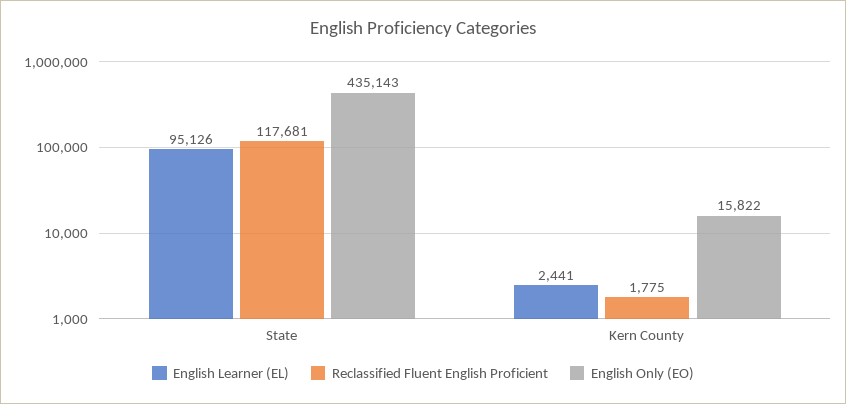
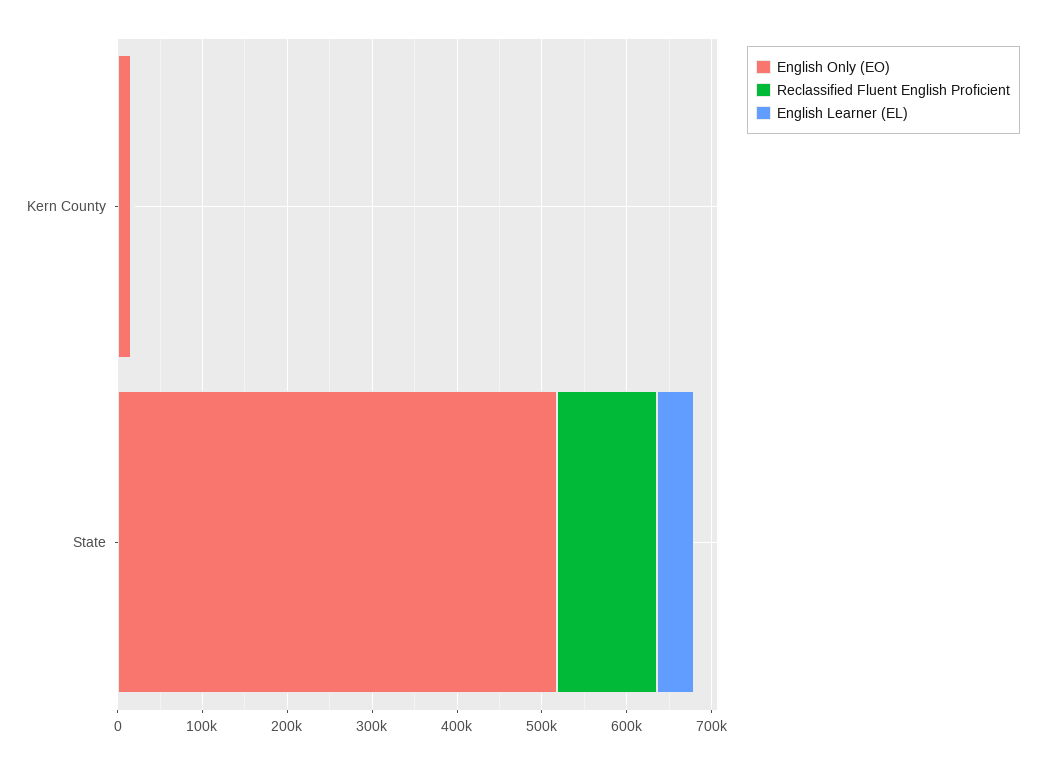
English Learner (EL), State: 95126 -> 40000
English Only (EO), State: 435143 -> 520000

